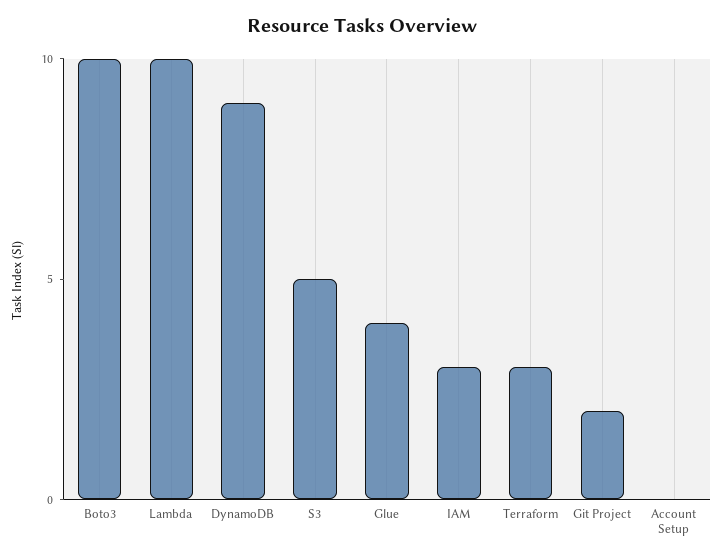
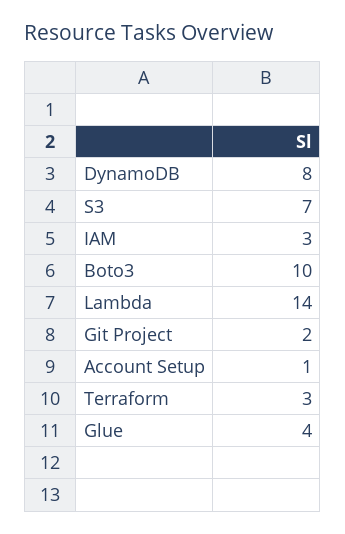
Lambda: 10 -> 14
DynamoDB: 9 -> 8
S3: 5 -> 7
Account Setup: 0 -> 1

